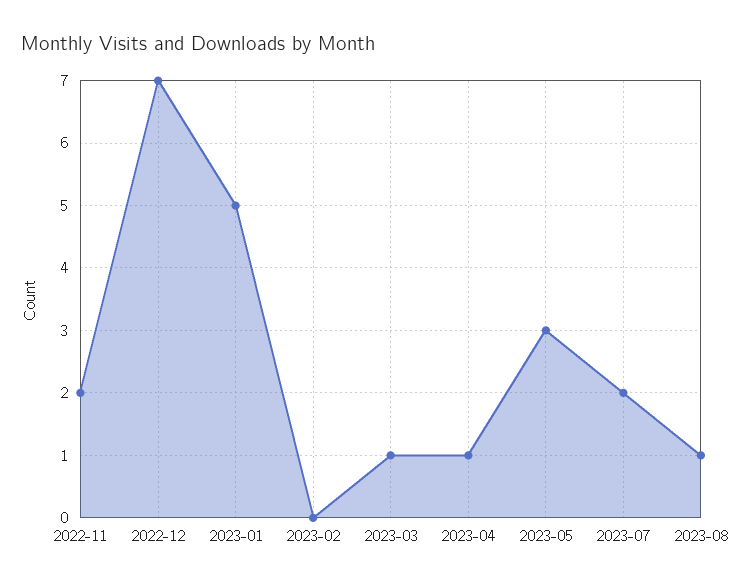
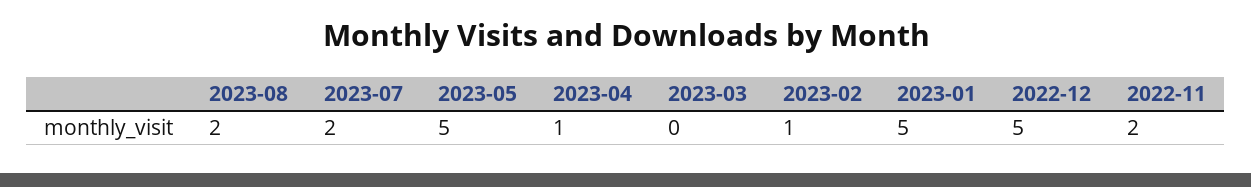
2022-12: 7 -> 5
2023-02: 0 -> 1
2023-03: 1 -> 0
2023-05: 3 -> 5
2023-08: 1 -> 2

